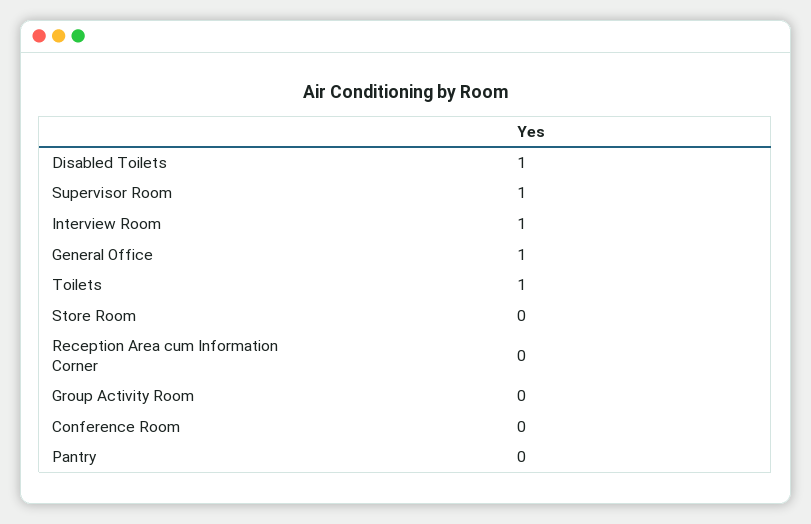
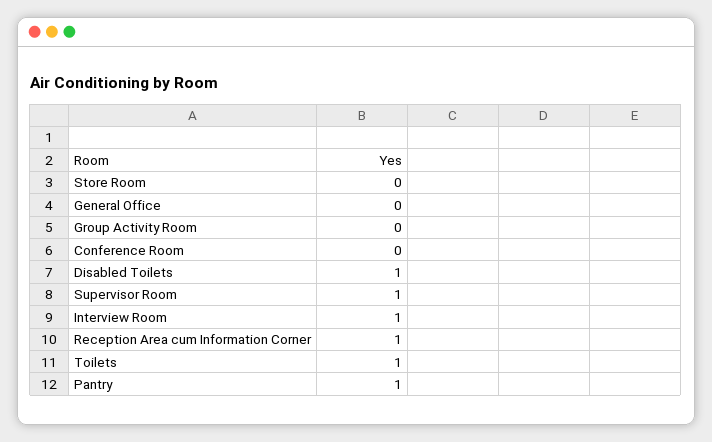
General Office: 1 -> 0
Reception Area cum Information Corner: 0 -> 1
Pantry: 0 -> 1

